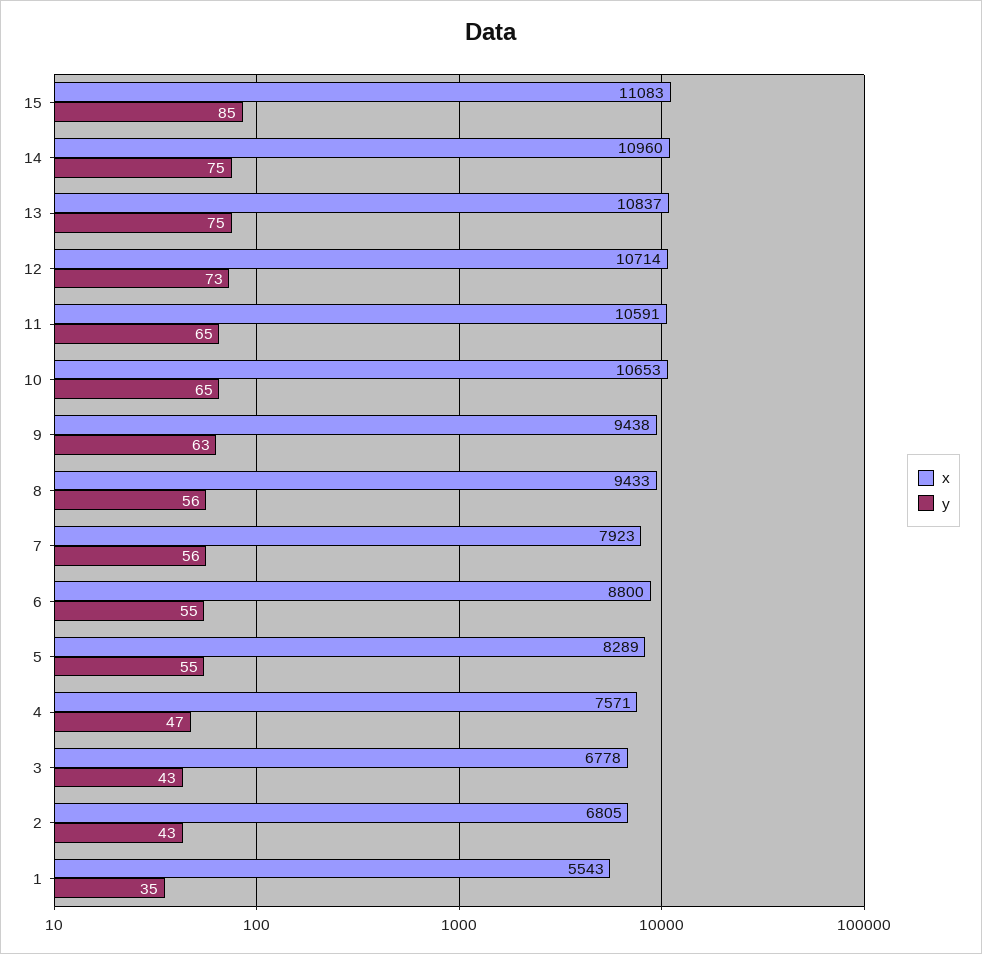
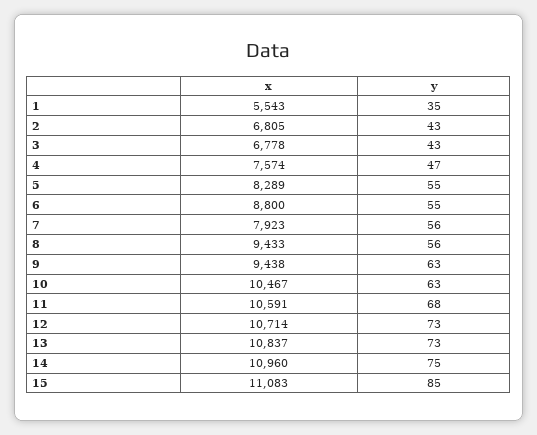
y, 13: 75 -> 73
y, 11: 65 -> 68
x, 10: 10653 -> 10467
y, 10: 65 -> 63
x, 4: 7571 -> 7574

